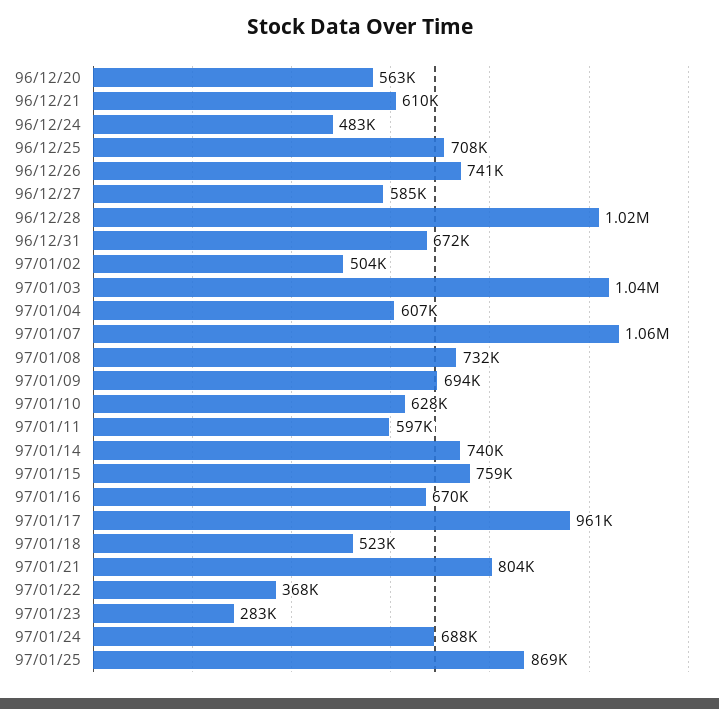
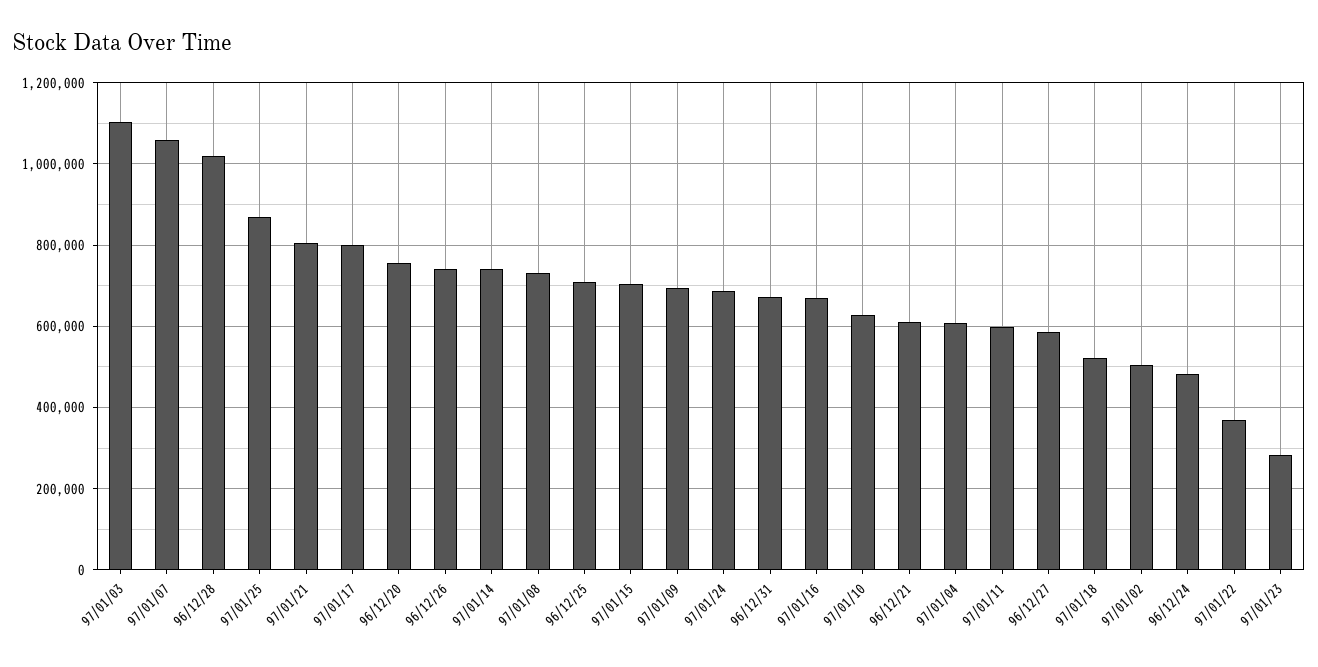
96/12/20: 563000 -> 760000
97/01/03: 1040000 -> 1100000
97/01/15: 759000 -> 700000
97/01/17: 961000 -> 800000

